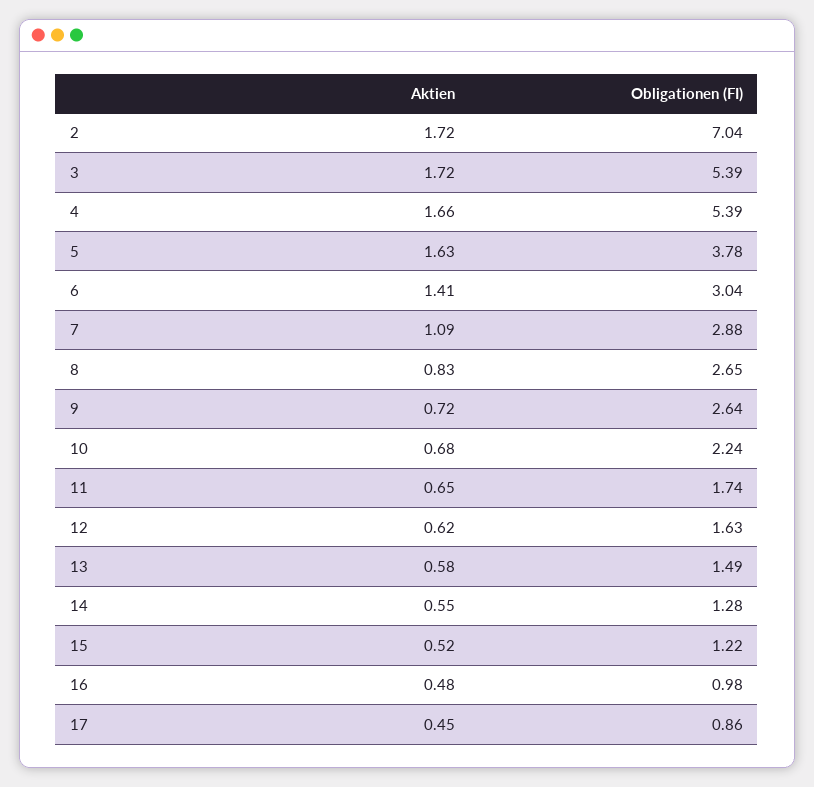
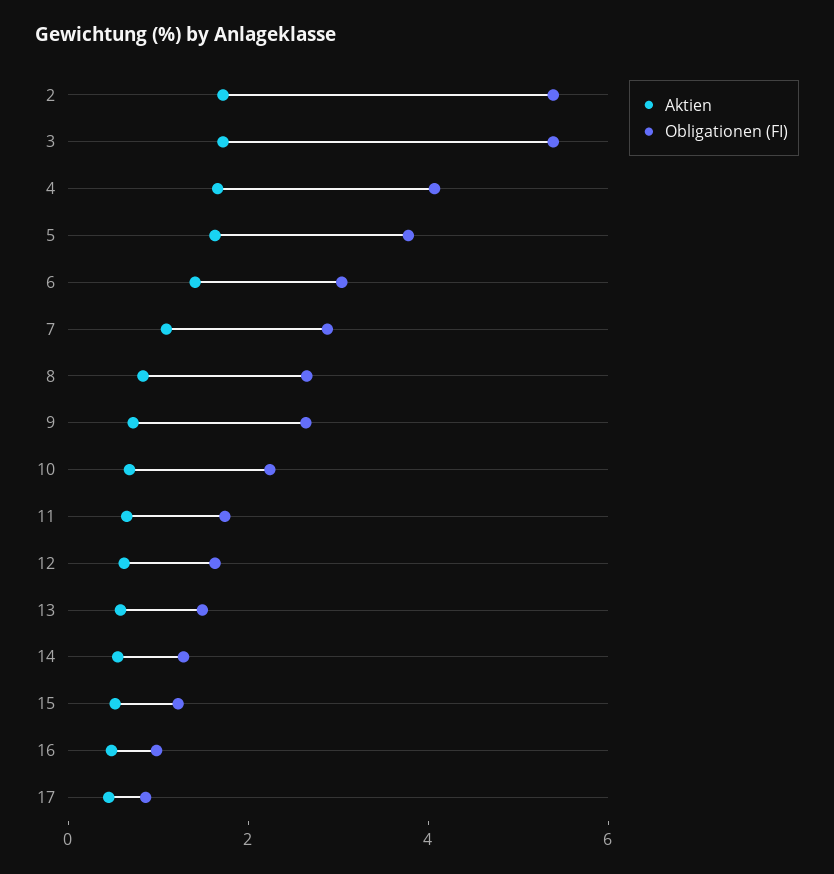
Obligationen (FI), 2: 7.04 -> 5.5
Obligationen (FI), 4: 5.39 -> 4

